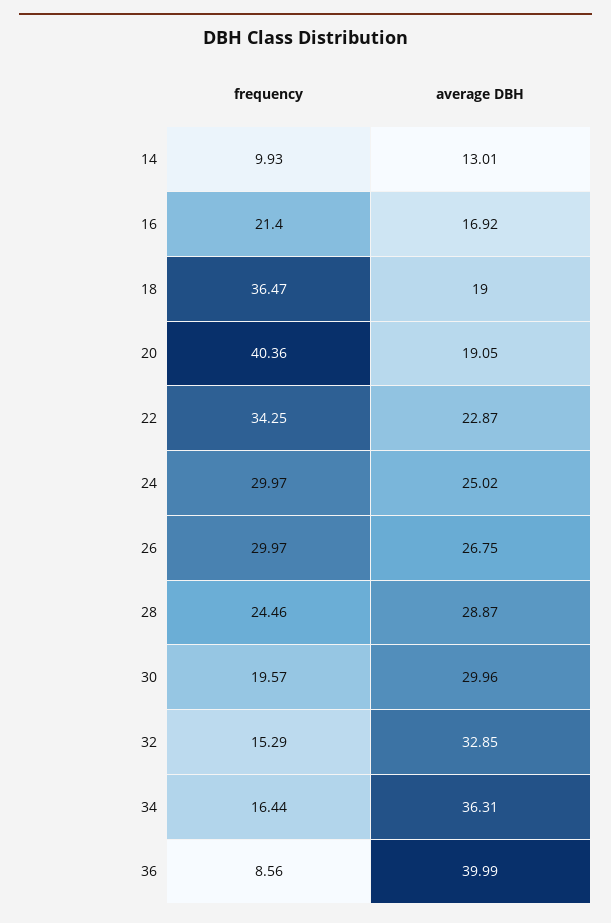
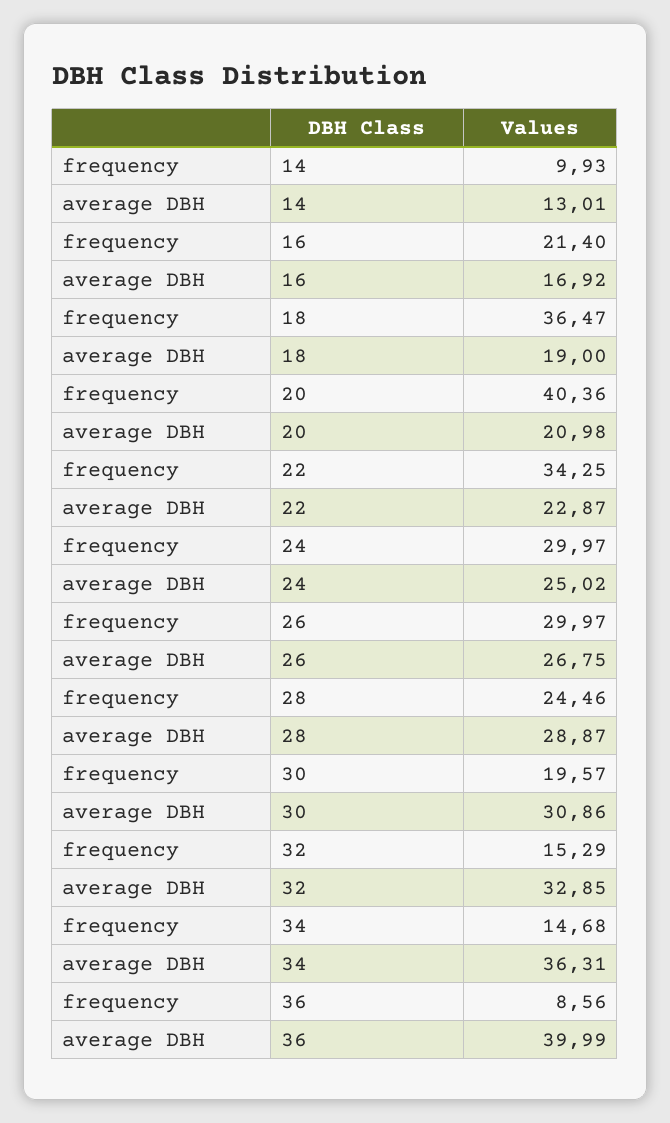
average DBH, 20: 19.05 -> 20.98
average DBH, 30: 29.96 -> 30.86
frequency, 34: 16.44 -> 14.68

